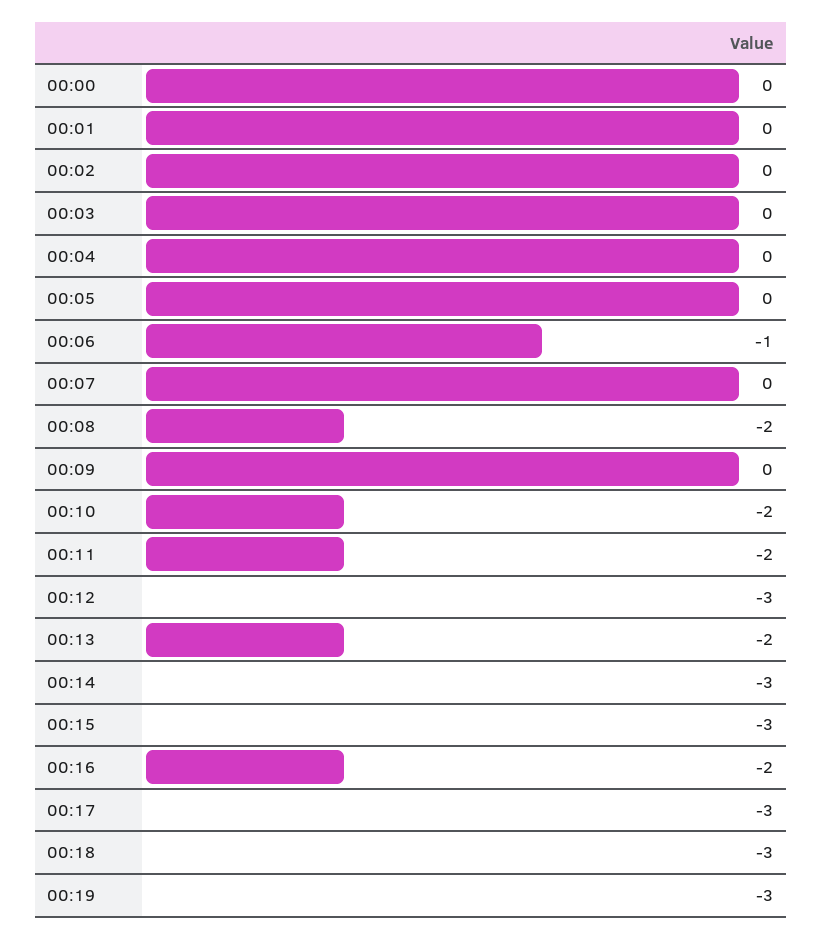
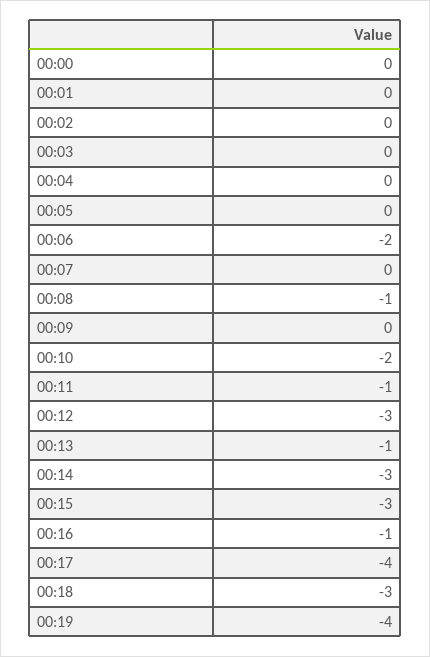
00:06: -1 -> -2
00:08: -2 -> -1
00:11: -2 -> -1
00:13: -2 -> -1
00:16: -2 -> -1
00:17: -3 -> -4
00:19: -3 -> -4

